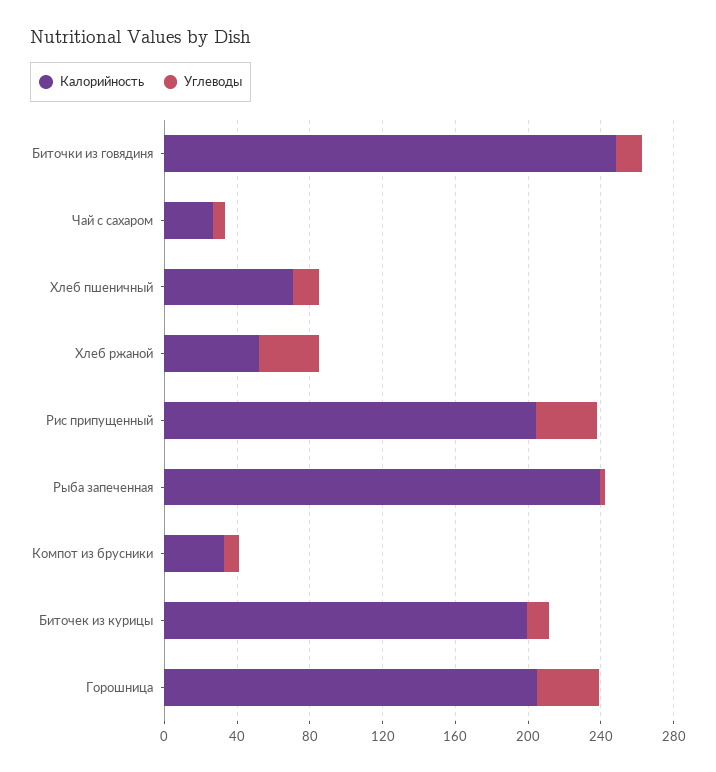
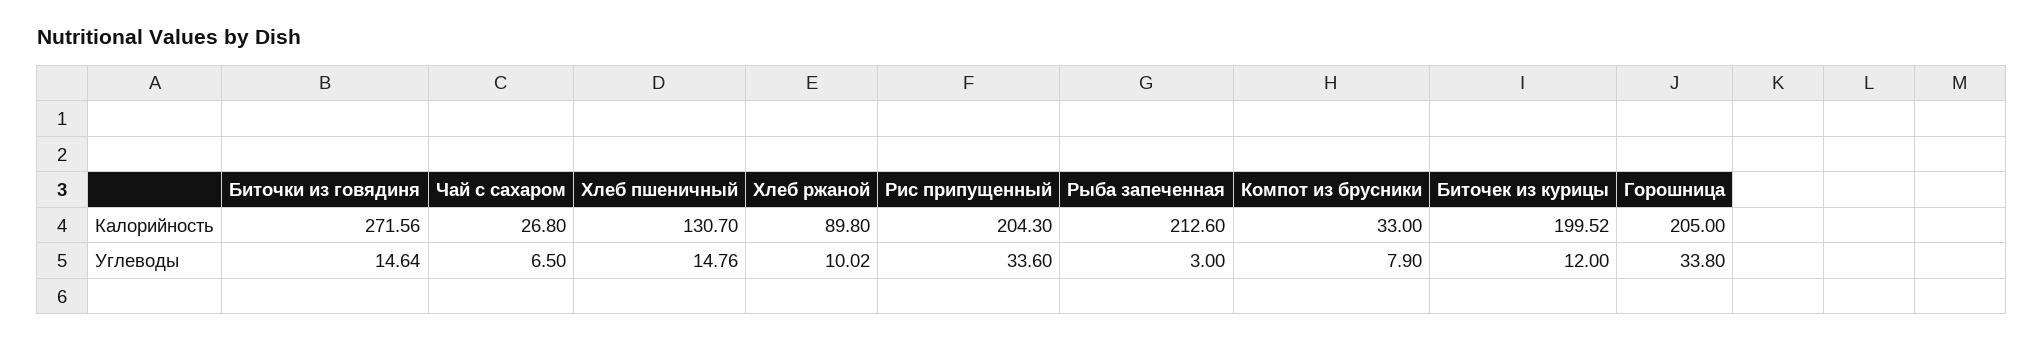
Калорийность, Биточки из говядиня: 250 -> 271.56
Калорийность, Хлеб пшеничный: 70 -> 130.7
Калорийность, Хлеб ржаной: 50 -> 89.8
Углеводы, Хлеб ржаной: 30 -> 10.02
Калорийность, Рыба запеченная: 240 -> 212.6

